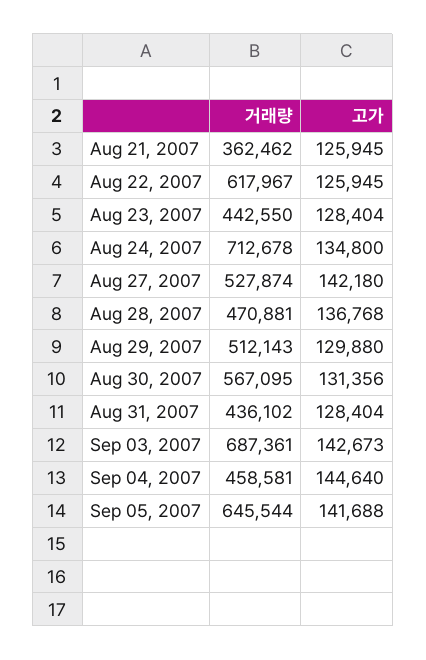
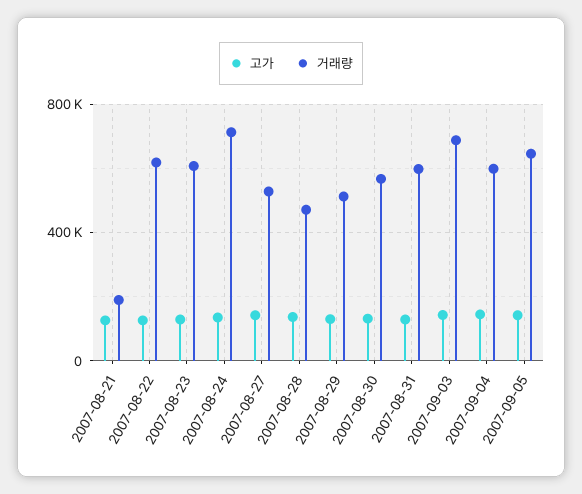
거래량, Aug 21, 2007: 362462 -> 200000
거래량, Aug 23, 2007: 442550 -> 600000
거래량, Aug 31, 2007: 436102 -> 600000
거래량, Sep 04, 2007: 458581 -> 600000

